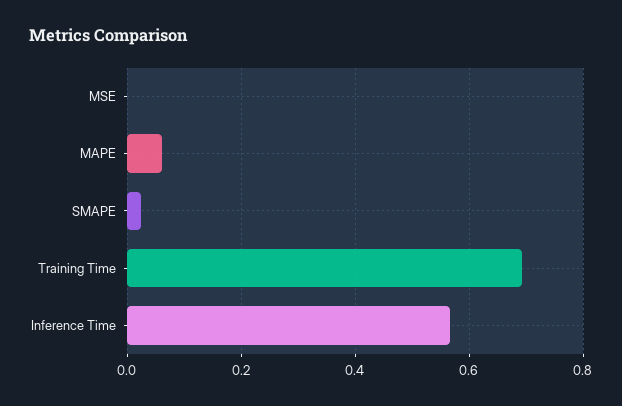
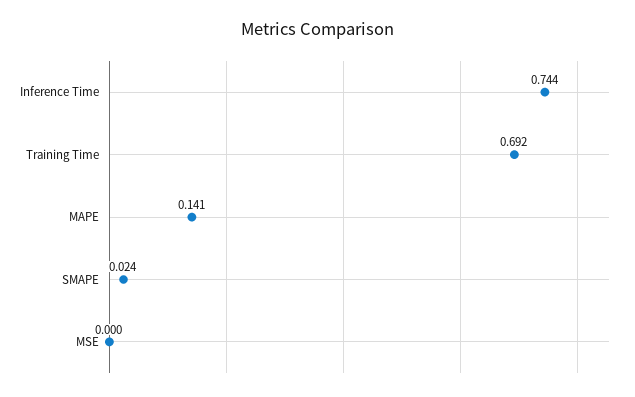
MAPE: 0.06 -> 0.141
Inference Time: 0.56 -> 0.744

